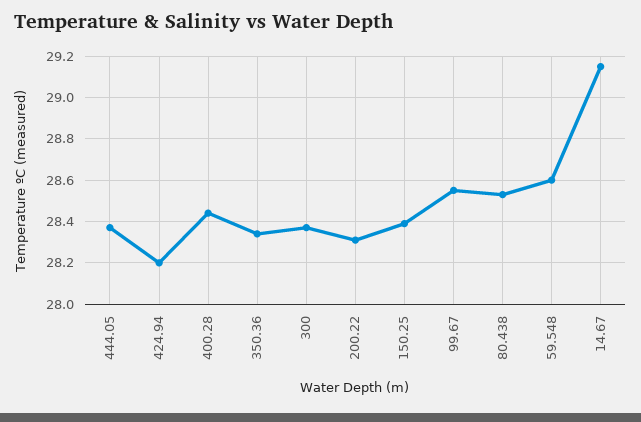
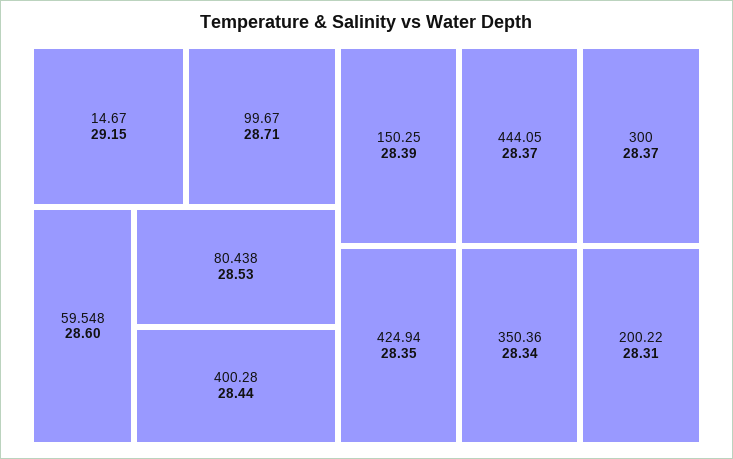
424.94: 28.2 -> 28.35
99.67: 28.55 -> 28.71

